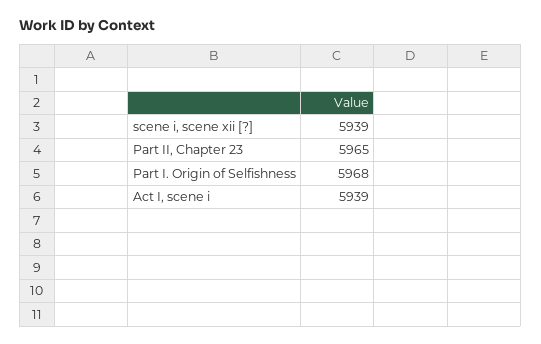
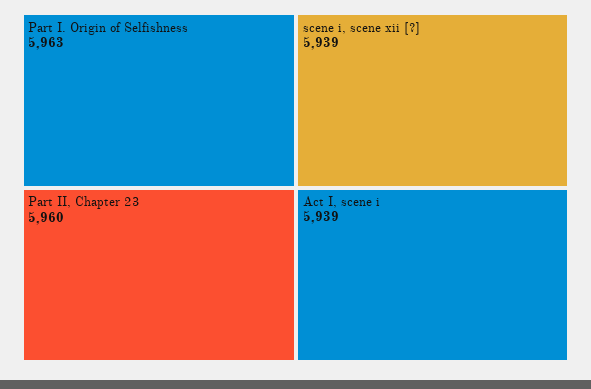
Part II, Chapter 23: 5965 -> 5960
Part I. Origin of Selfishness: 5968 -> 5963

